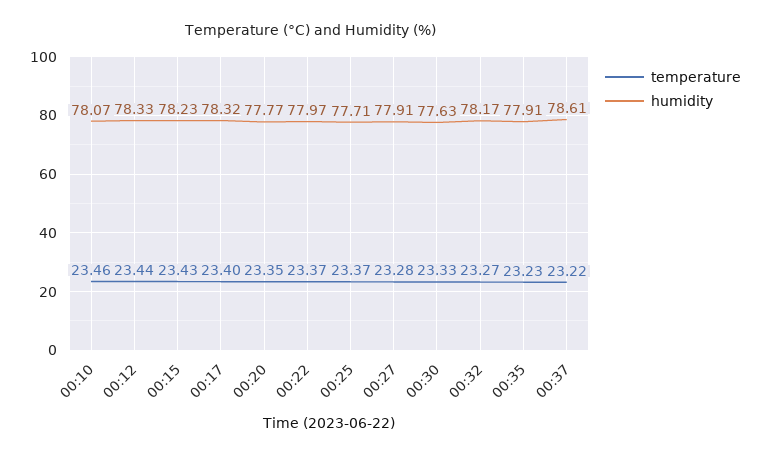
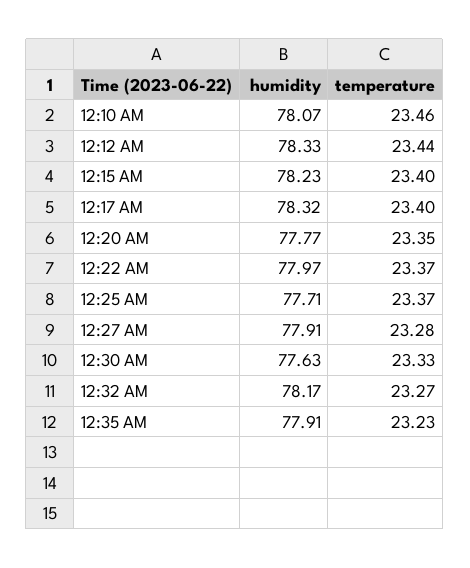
temperature, 00:15: 23.43 -> 23.4
temperature, 00:37: 23.22 -> none
humidity, 00:37: 78.61 -> none

